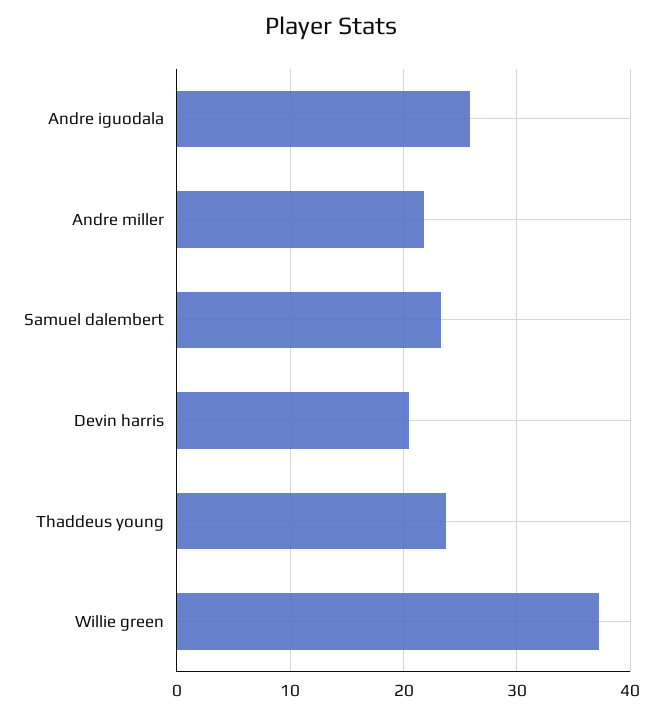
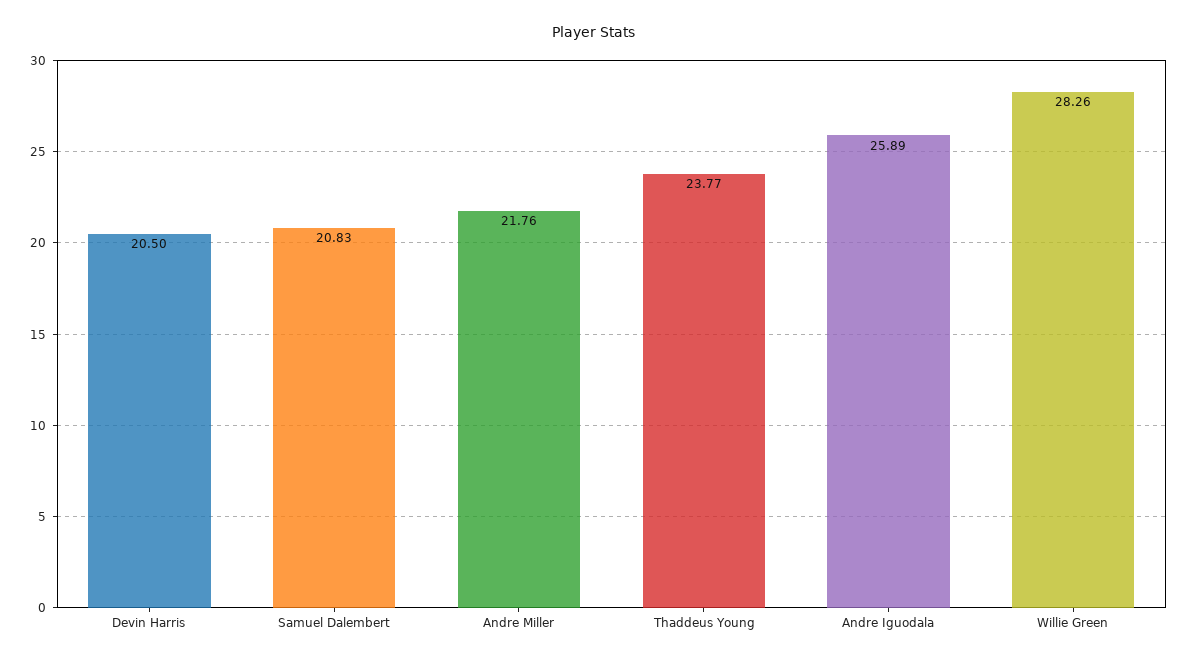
Samuel dalembert: 23 -> 20.83
Willie green: 37 -> 28.26

